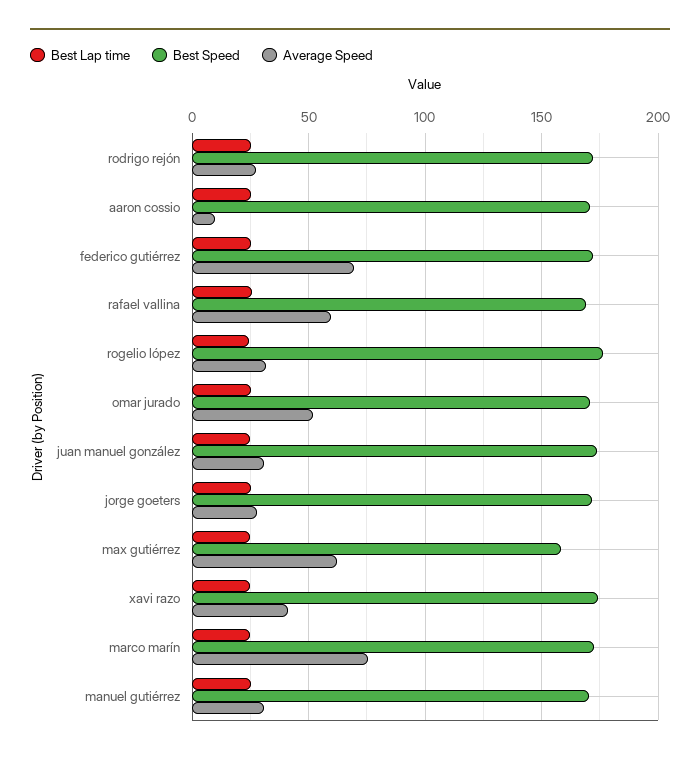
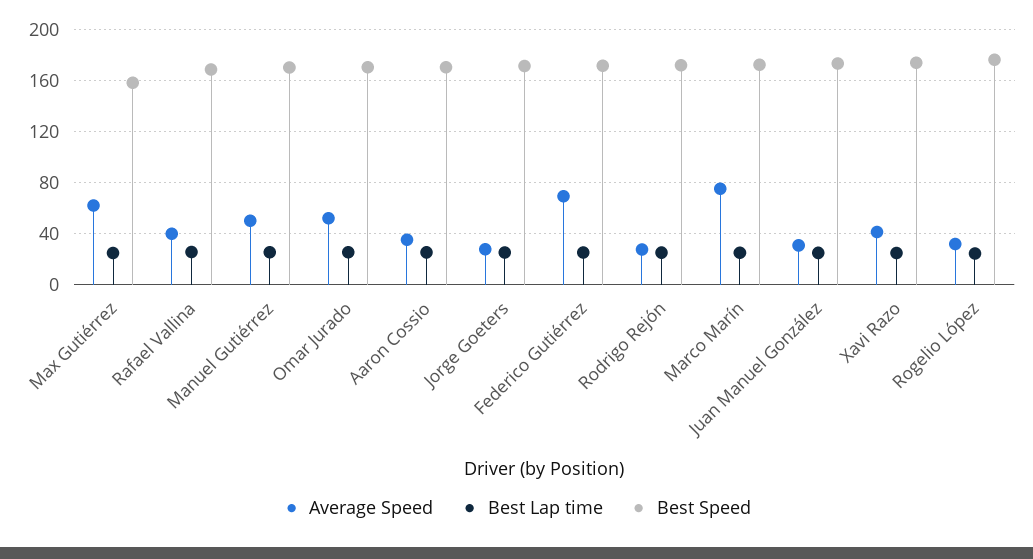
Average Speed, aaron cossio: 10 -> 35
Average Speed, rafael vallina: 60 -> 40
Average Speed, manuel gutiérrez: 30 -> 50

